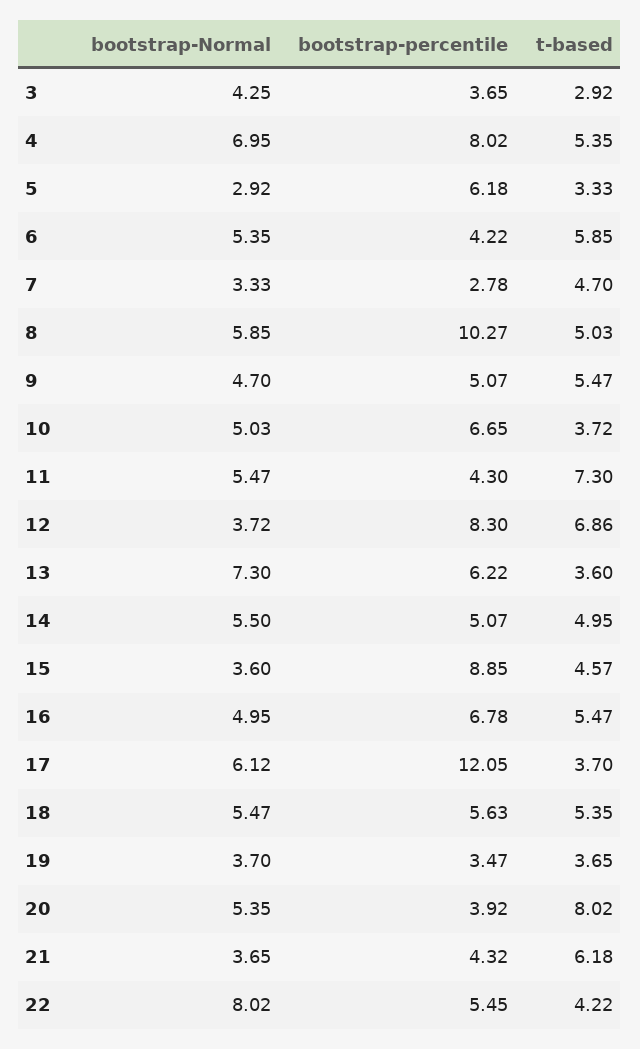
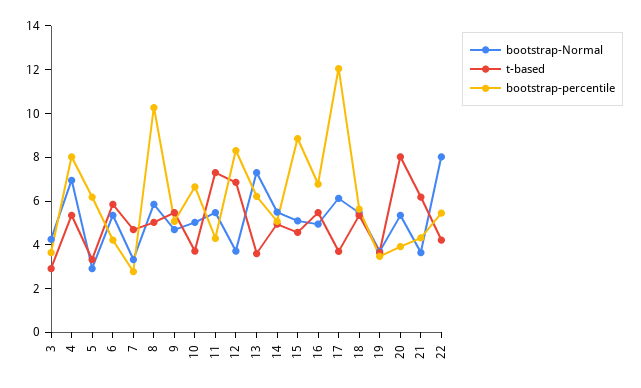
bootstrap-Normal, 15: 3.6 -> 5

